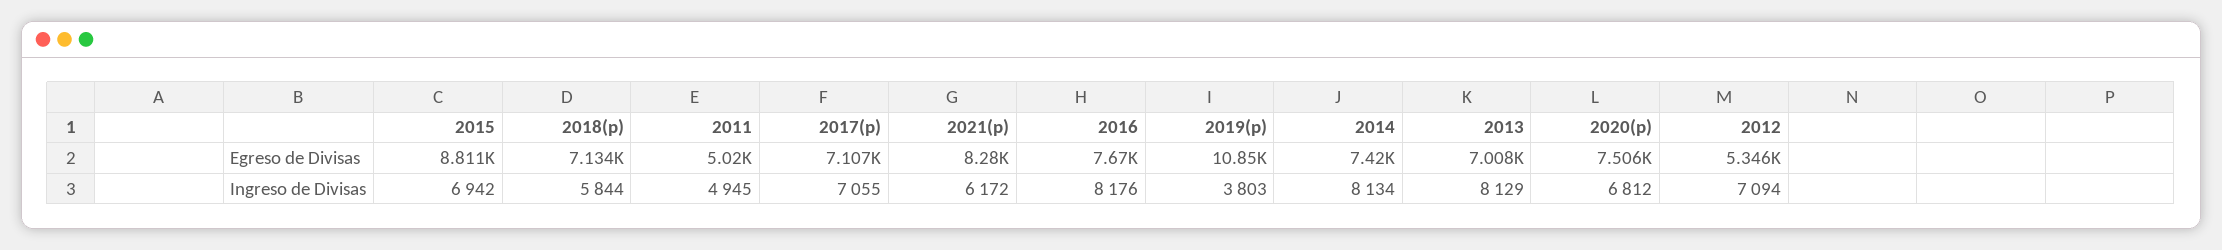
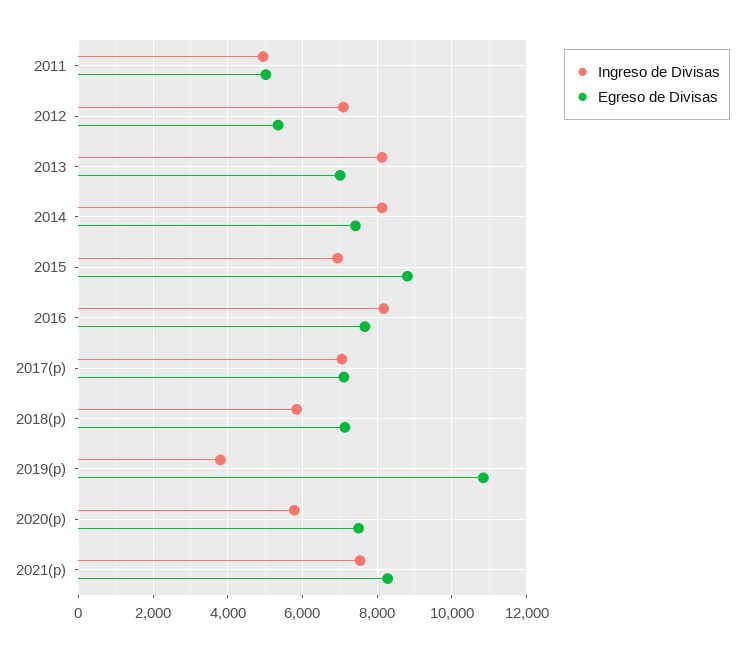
Ingreso de Divisas, 2021(p): 6172 -> 7600
Ingreso de Divisas, 2020(p): 6812 -> 5800

